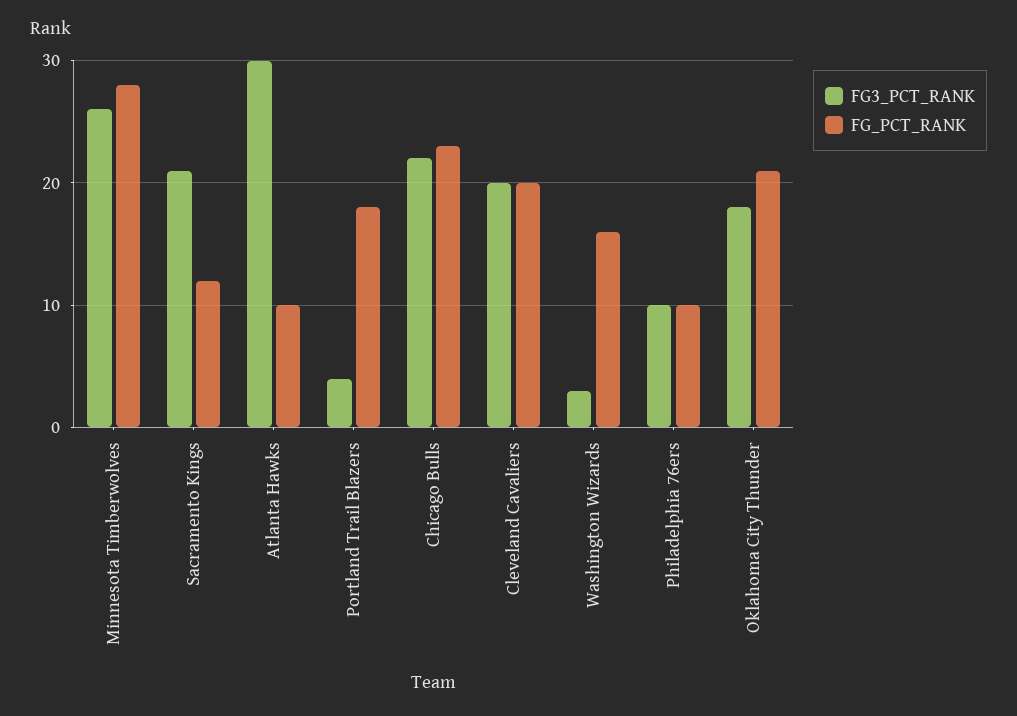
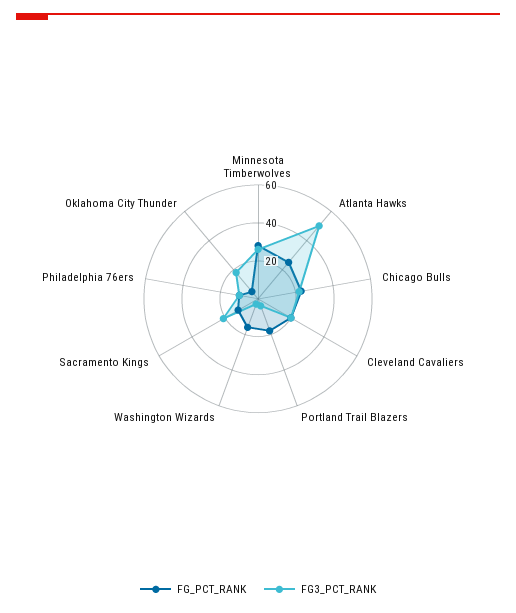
FG3_PCT_RANK, Atlanta Hawks: 30 -> 50
FG_PCT_RANK, Atlanta Hawks: 10 -> 25
FG_PCT_RANK, Oklahoma City Thunder: 21 -> 5

